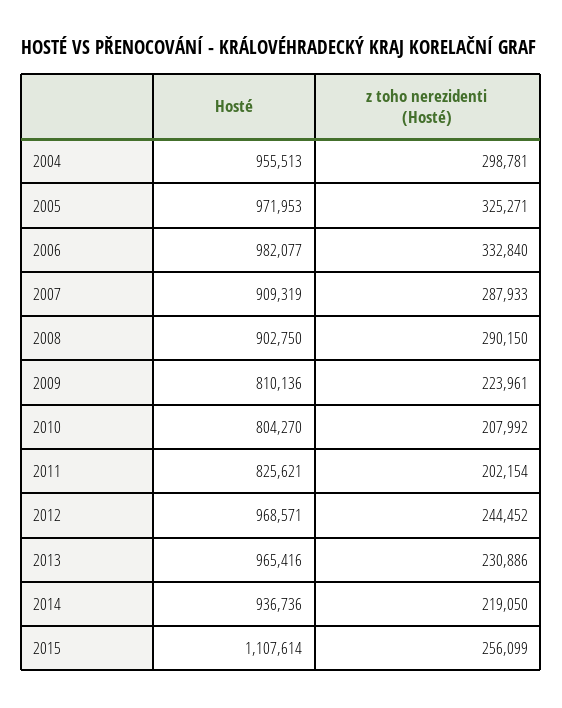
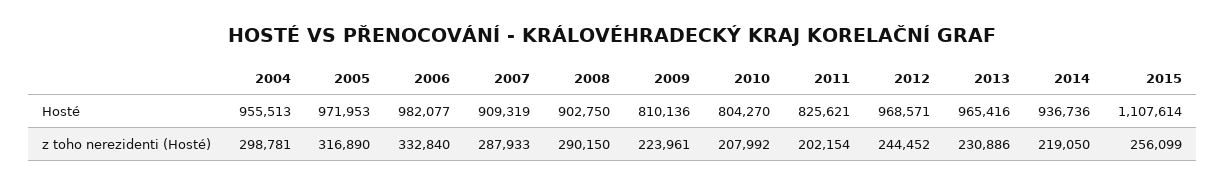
z toho nerezidenti (Hosté), 2005: 325271 -> 316890

